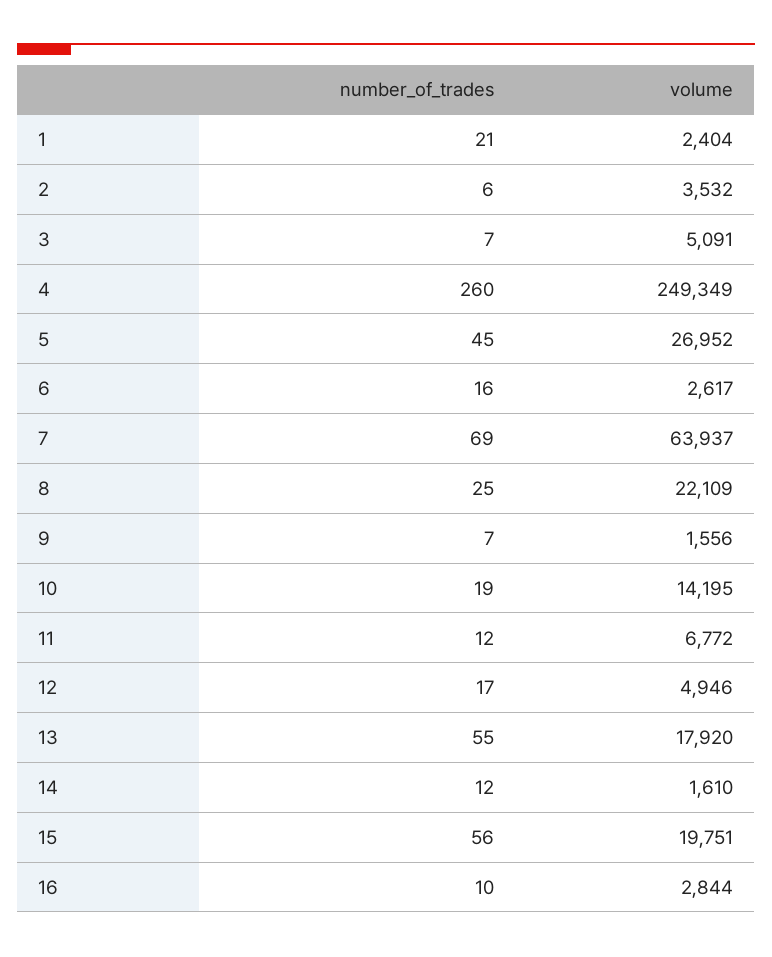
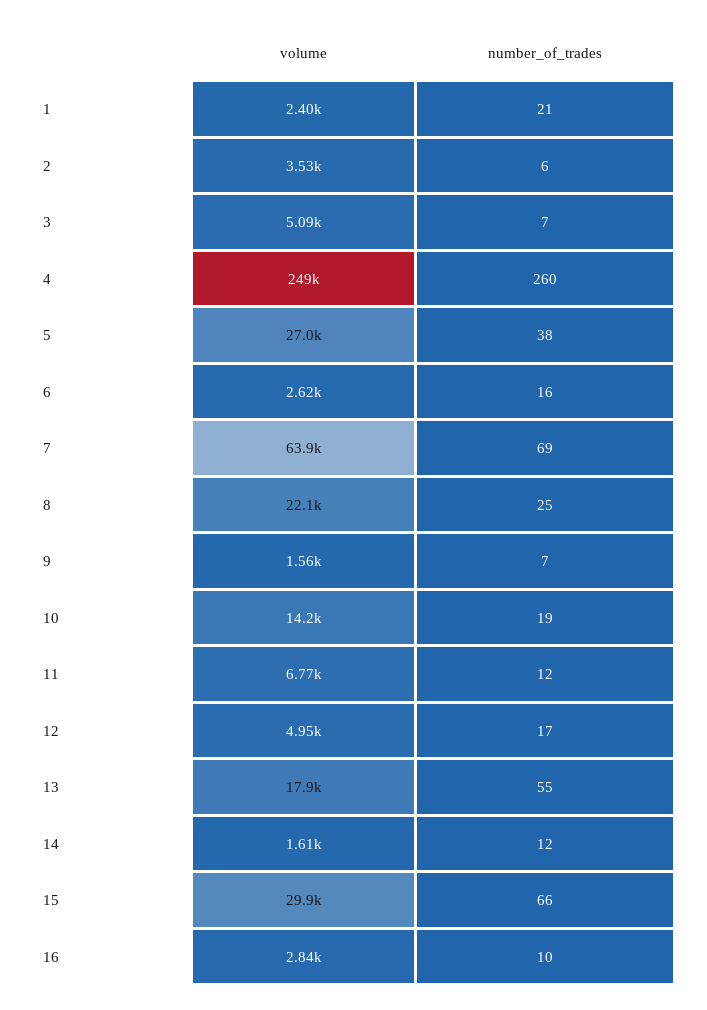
number_of_trades, 5: 45 -> 38
number_of_trades, 15: 56 -> 66
volume, 15: 19751 -> 29900

